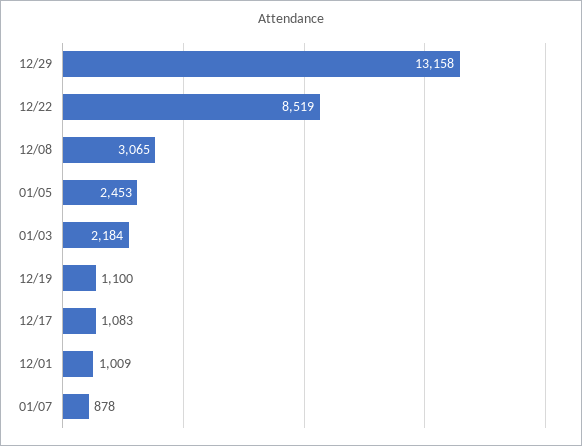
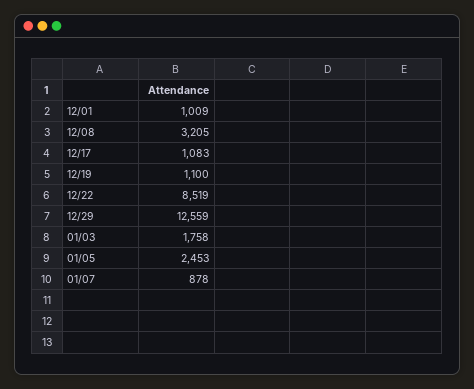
12/29: 13158 -> 12559
12/08: 3065 -> 3205
01/03: 2184 -> 1758

